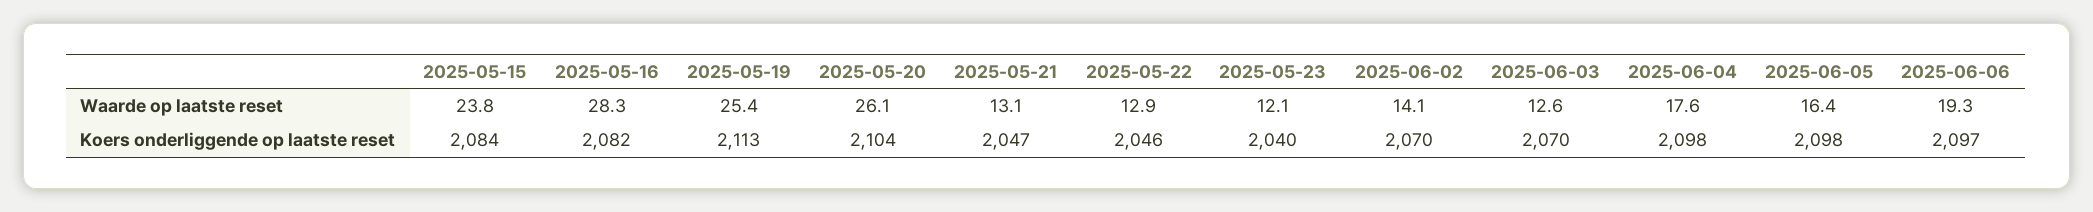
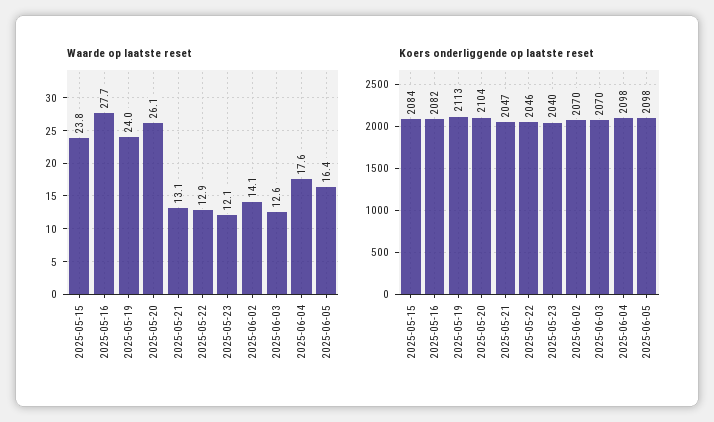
Waarde op laatste reset, 2025-05-16: 28.3 -> 27.7
Waarde op laatste reset, 2025-05-19: 25.4 -> 24
Waarde op laatste reset, 2025-06-06: 19.3 -> none
Koers onderliggende op laatste reset, 2025-06-06: 2097 -> none

